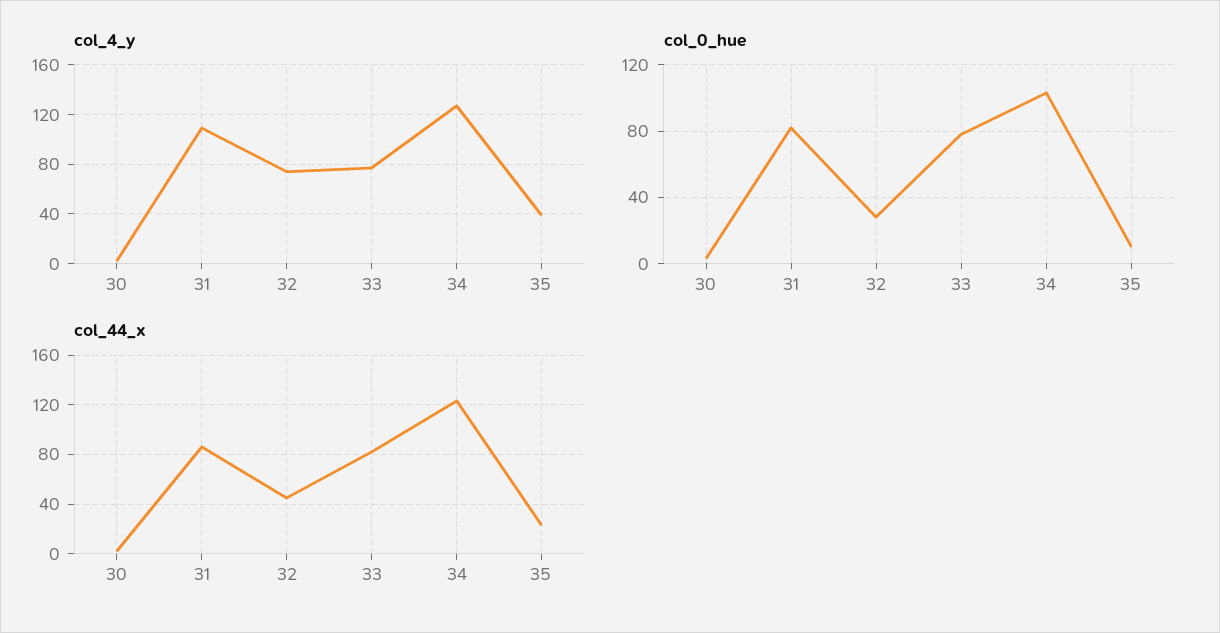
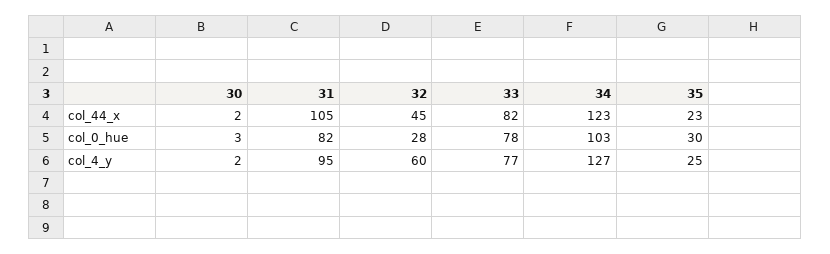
col_4_y, 31: 110 -> 95
col_4_y, 32: 75 -> 60
col_4_y, 35: 40 -> 25
col_0_hue, 35: 10 -> 30
col_44_x, 31: 85 -> 105

